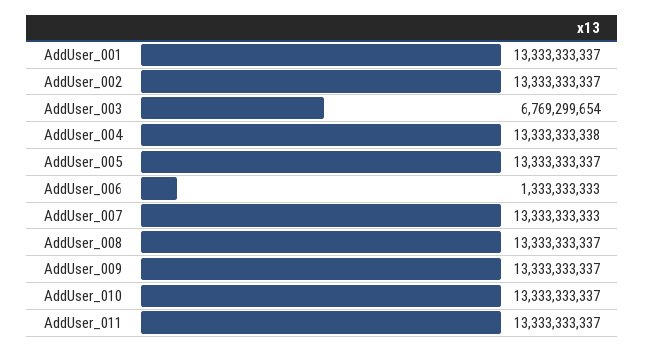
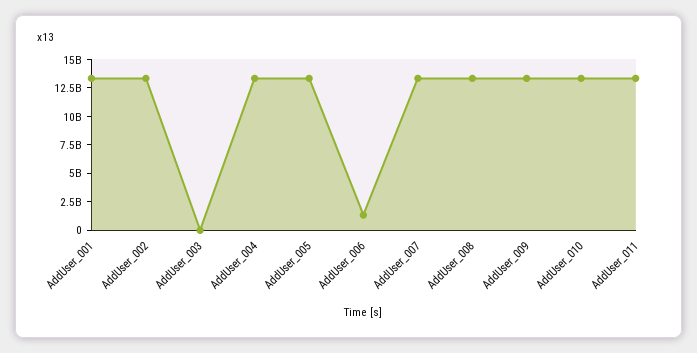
AddUser_003: 6769299654 -> 0

